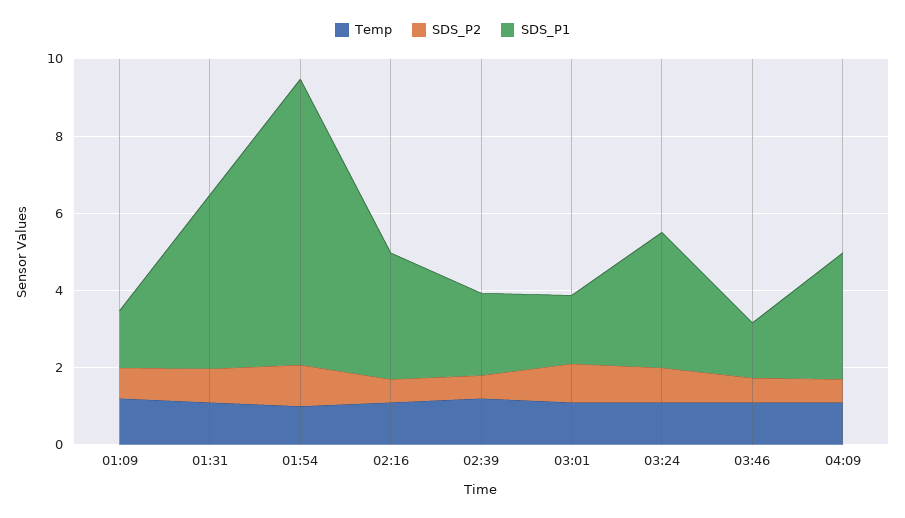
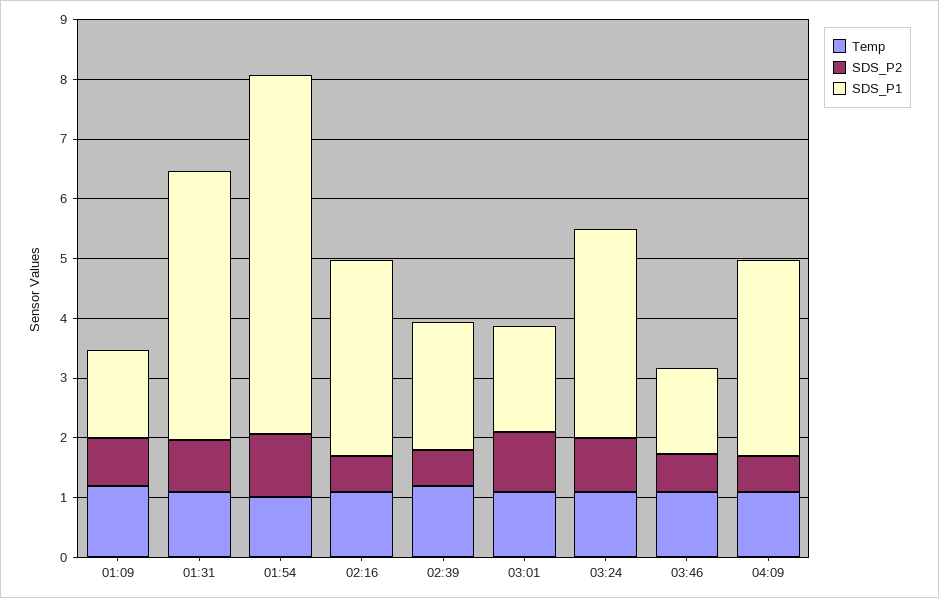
SDS_P1, 01:54: 7.5 -> 6

